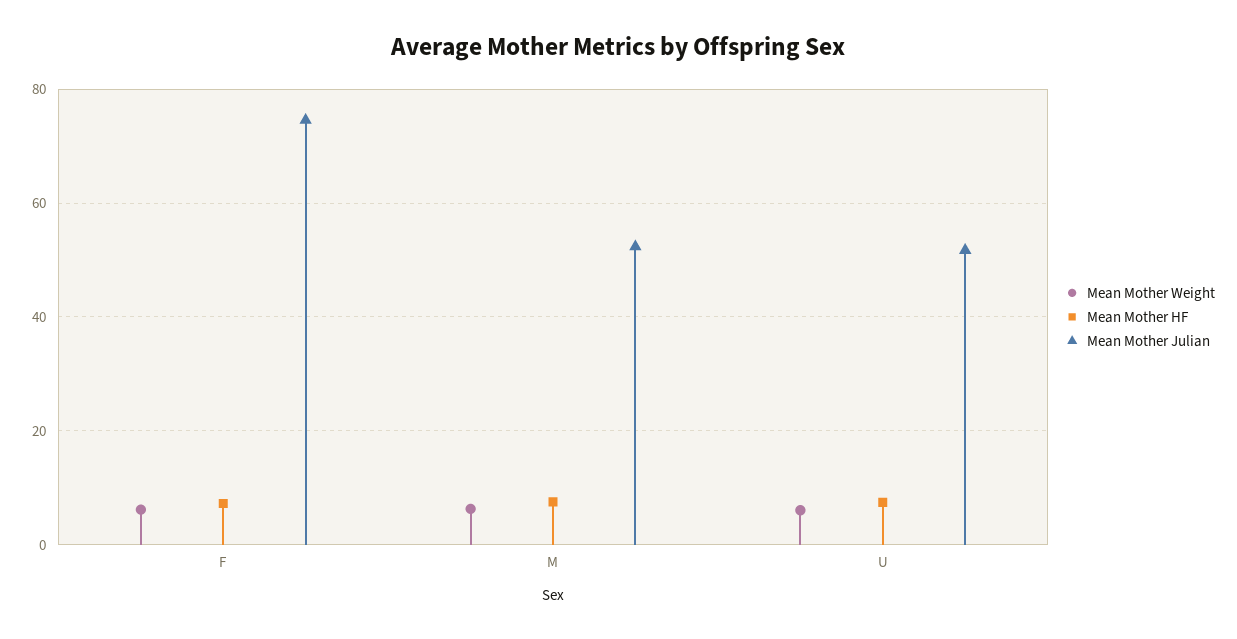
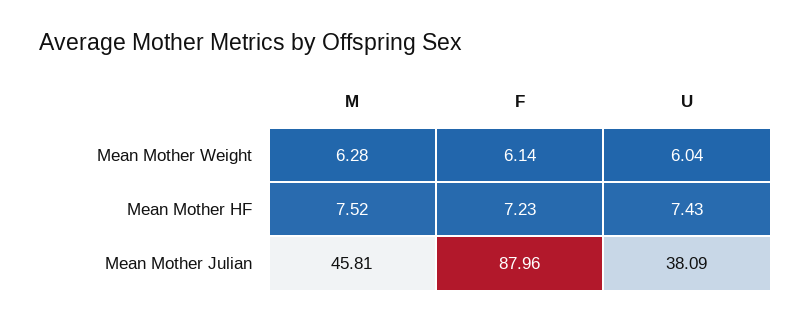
Mean Mother Julian, F: 74 -> 87.96
Mean Mother Julian, M: 52 -> 45.81
Mean Mother Julian, U: 52 -> 38.09

